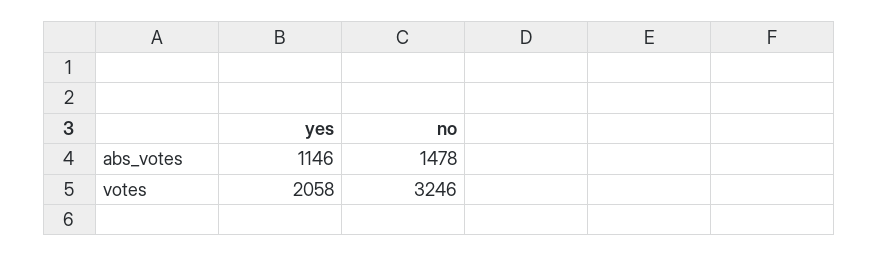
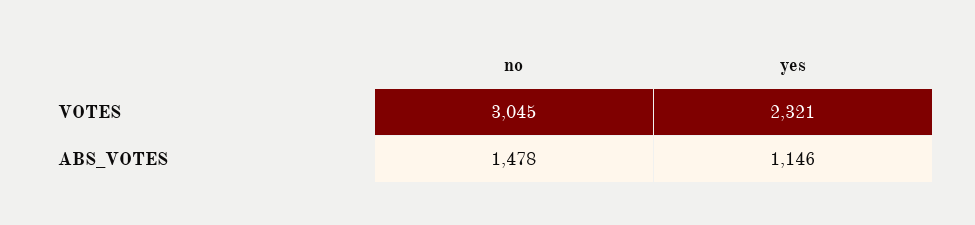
yes, votes: 2058 -> 2321
no, votes: 3246 -> 3045

